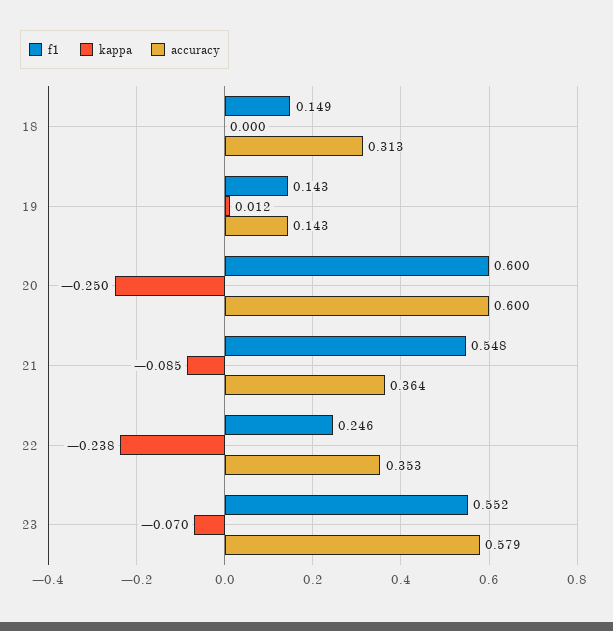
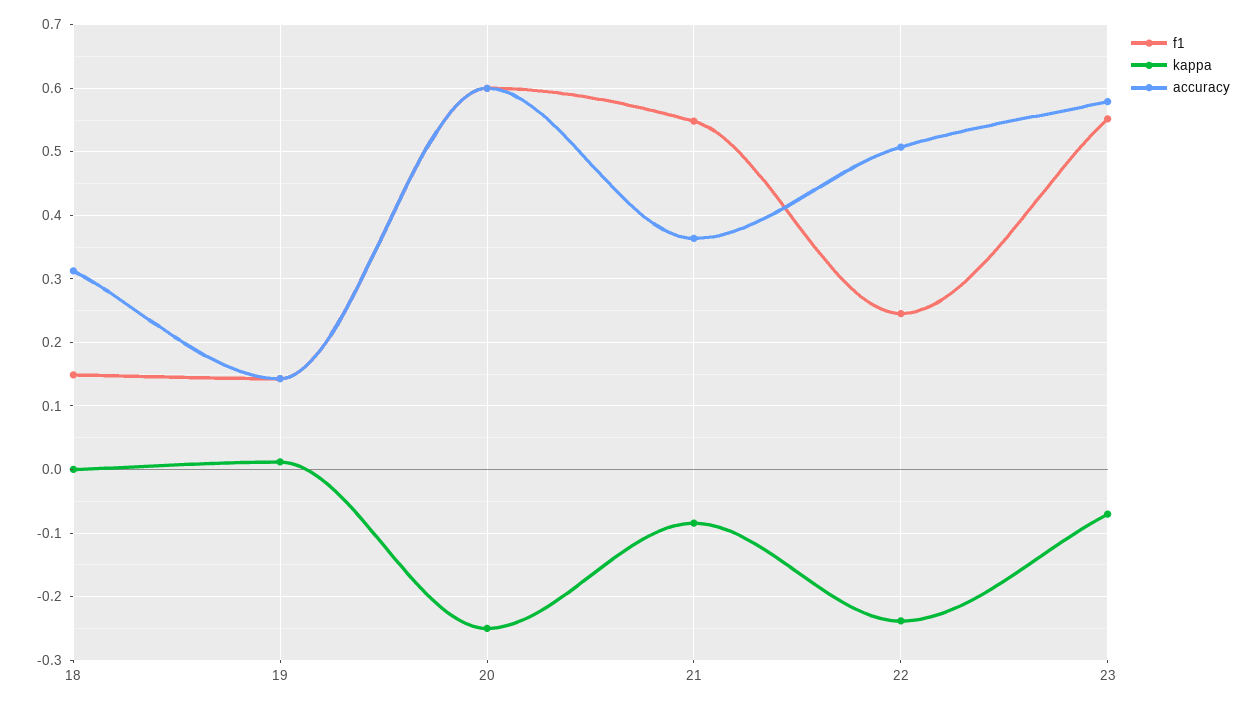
accuracy, 22: 0.353 -> 0.51

